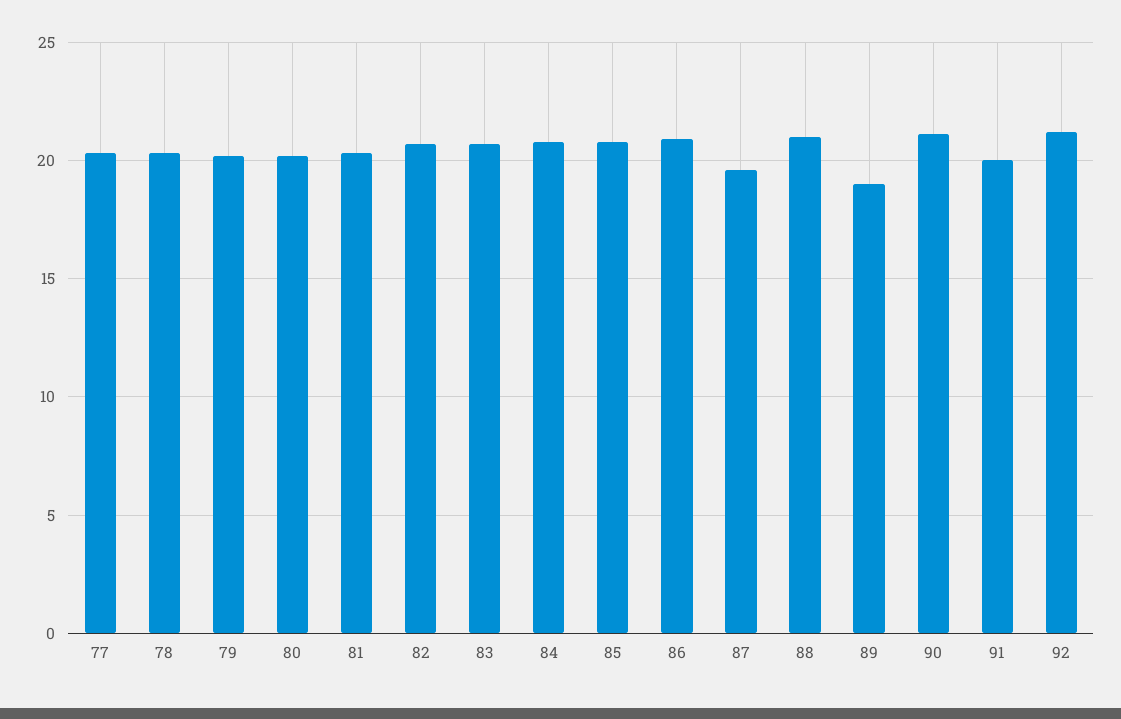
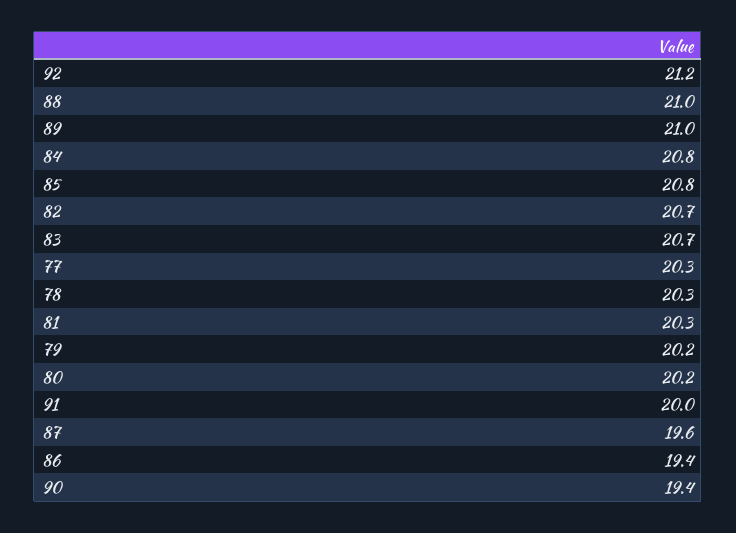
86: 21 -> 19.4
89: 19 -> 21
90: 21 -> 19.4

